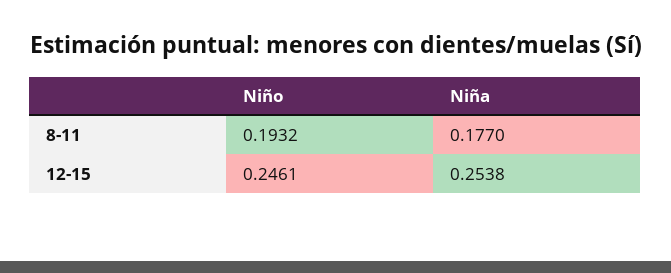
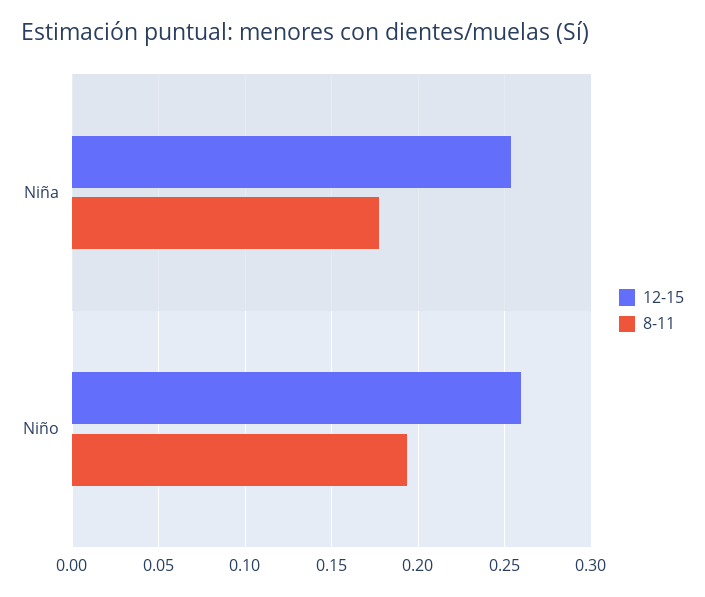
12-15, Niño: 0.2461 -> 0.26

